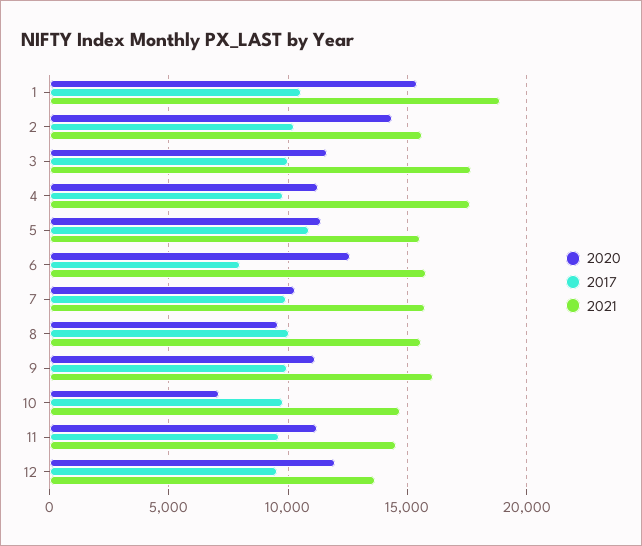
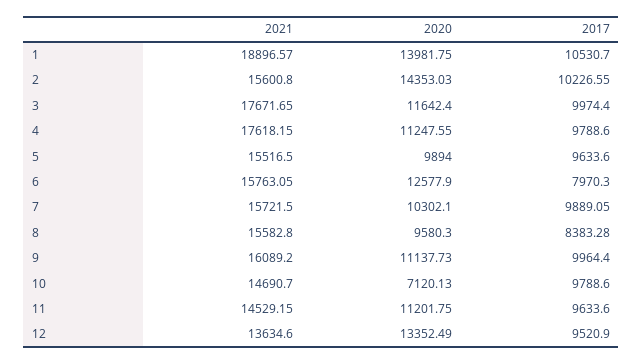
2020, 1: 15500 -> 13981.75
2020, 5: 11500 -> 9894
2017, 5: 11000 -> 9633.6
2017, 8: 10000 -> 8383.28
2020, 12: 12000 -> 13352.49

